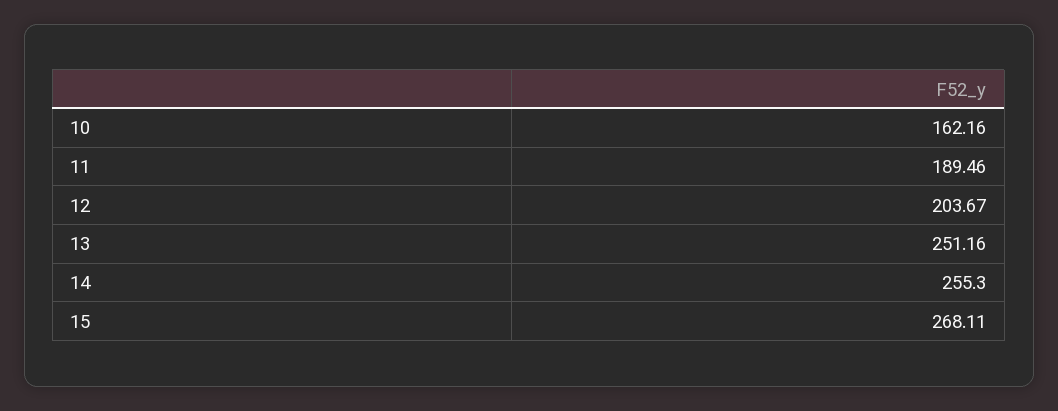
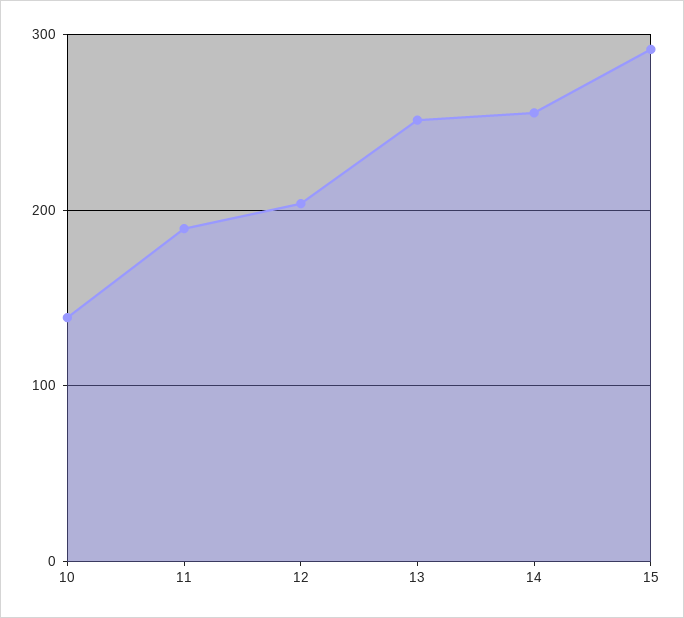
10: 162.16 -> 140
15: 268.11 -> 290

